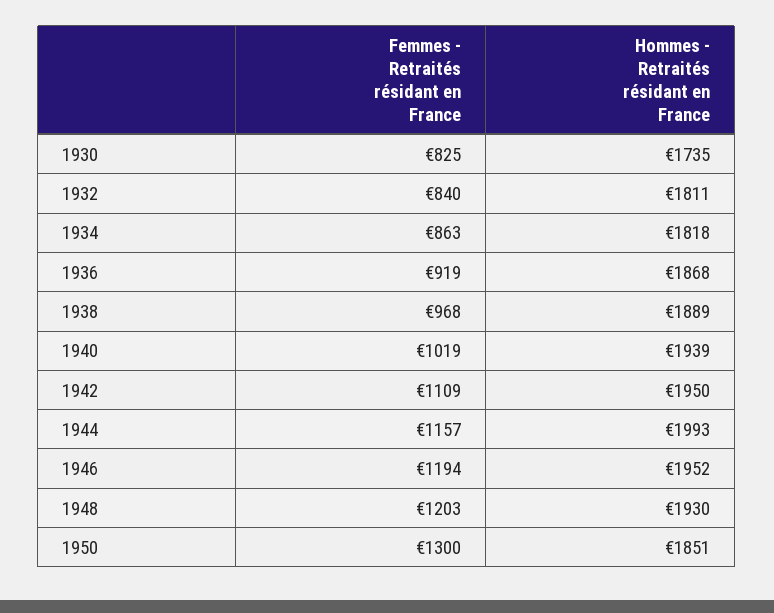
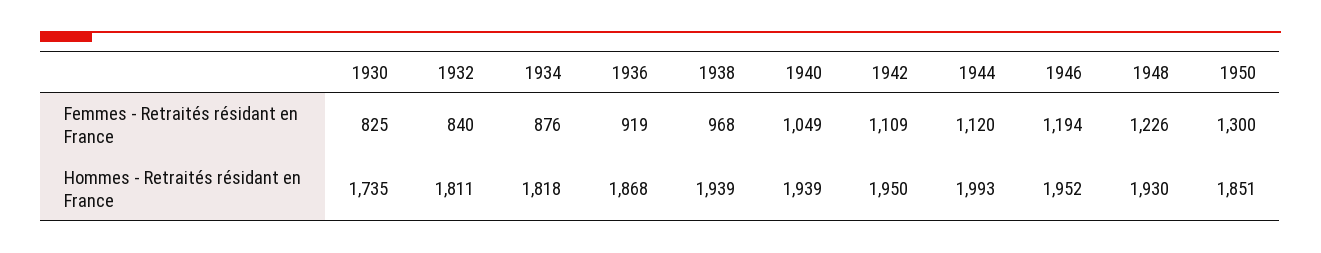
Femmes - Retraités résidant en France, 1934: 863 -> 876
Hommes - Retraités résidant en France, 1938: 1889 -> 1939
Femmes - Retraités résidant en France, 1940: 1019 -> 1049
Femmes - Retraités résidant en France, 1944: 1157 -> 1120
Femmes - Retraités résidant en France, 1948: 1203 -> 1226

